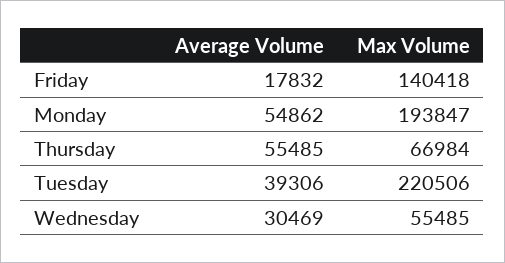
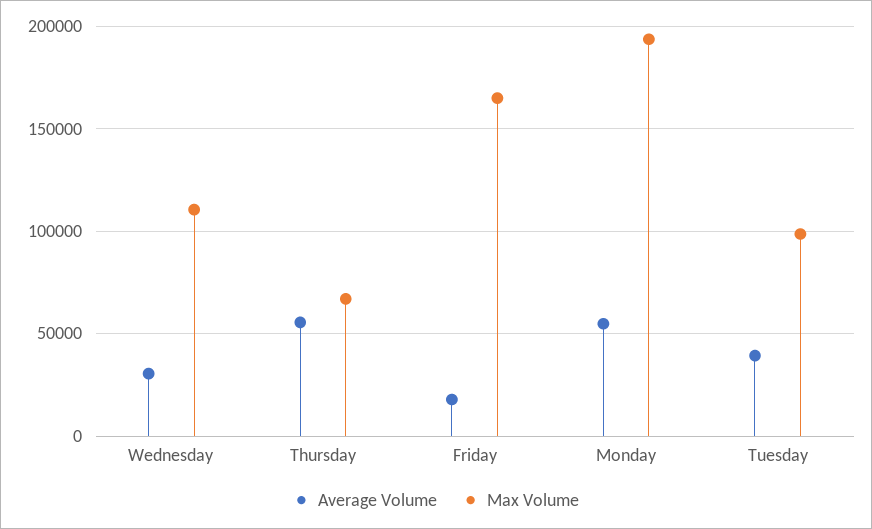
Max Volume, Friday: 140418 -> 165000
Max Volume, Tuesday: 220506 -> 100000
Max Volume, Wednesday: 55485 -> 110000

